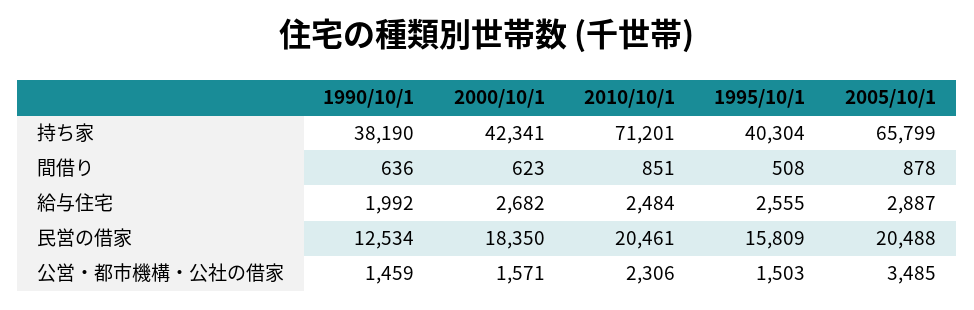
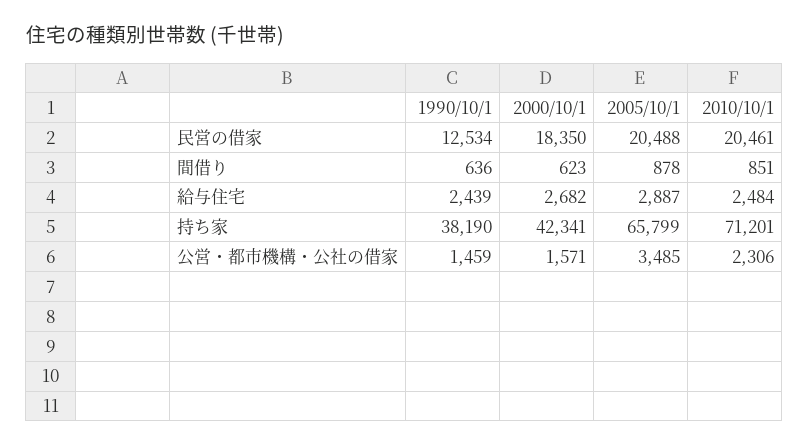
1995/10/1, 持ち家: 40304 -> none
1995/10/1, 間借り: 508 -> none
1990/10/1, 給与住宅: 1992 -> 2439
1995/10/1, 給与住宅: 2555 -> none
1995/10/1, 民営の借家: 15809 -> none
1995/10/1, 公営・都市機構・公社の借家: 1503 -> none

